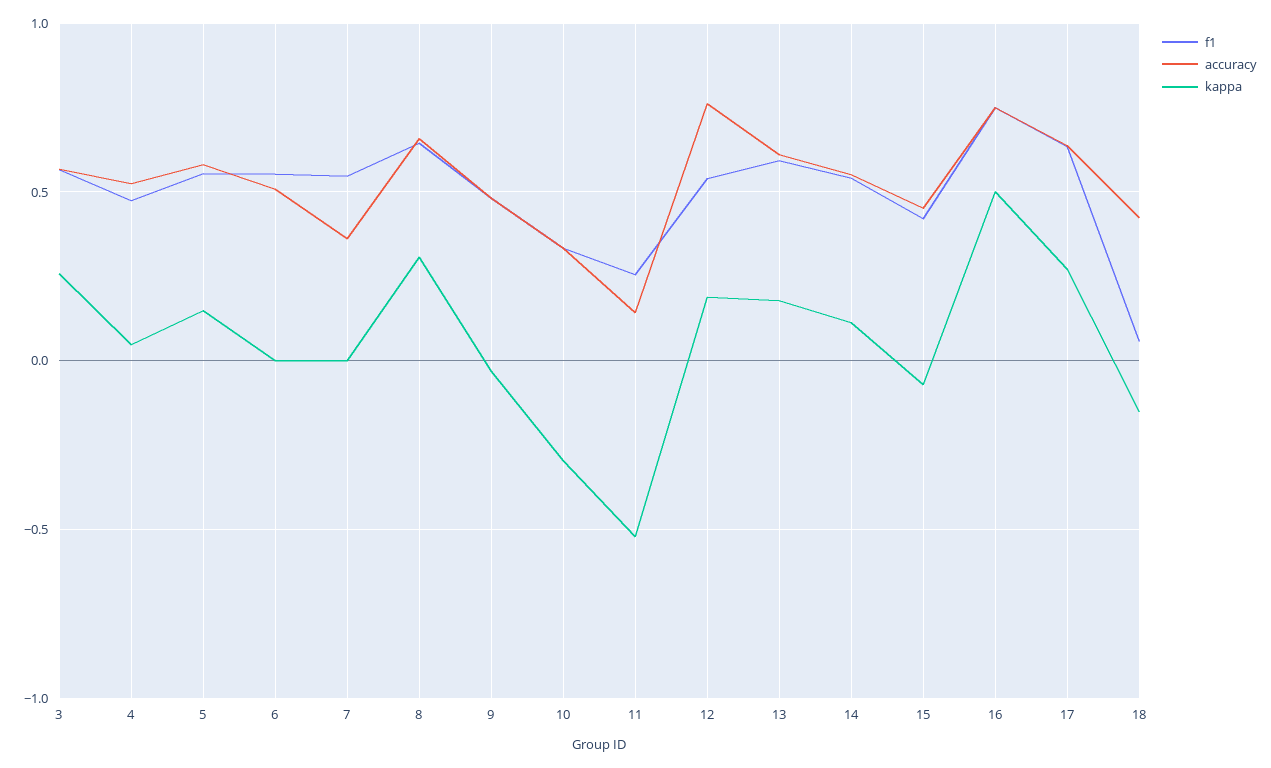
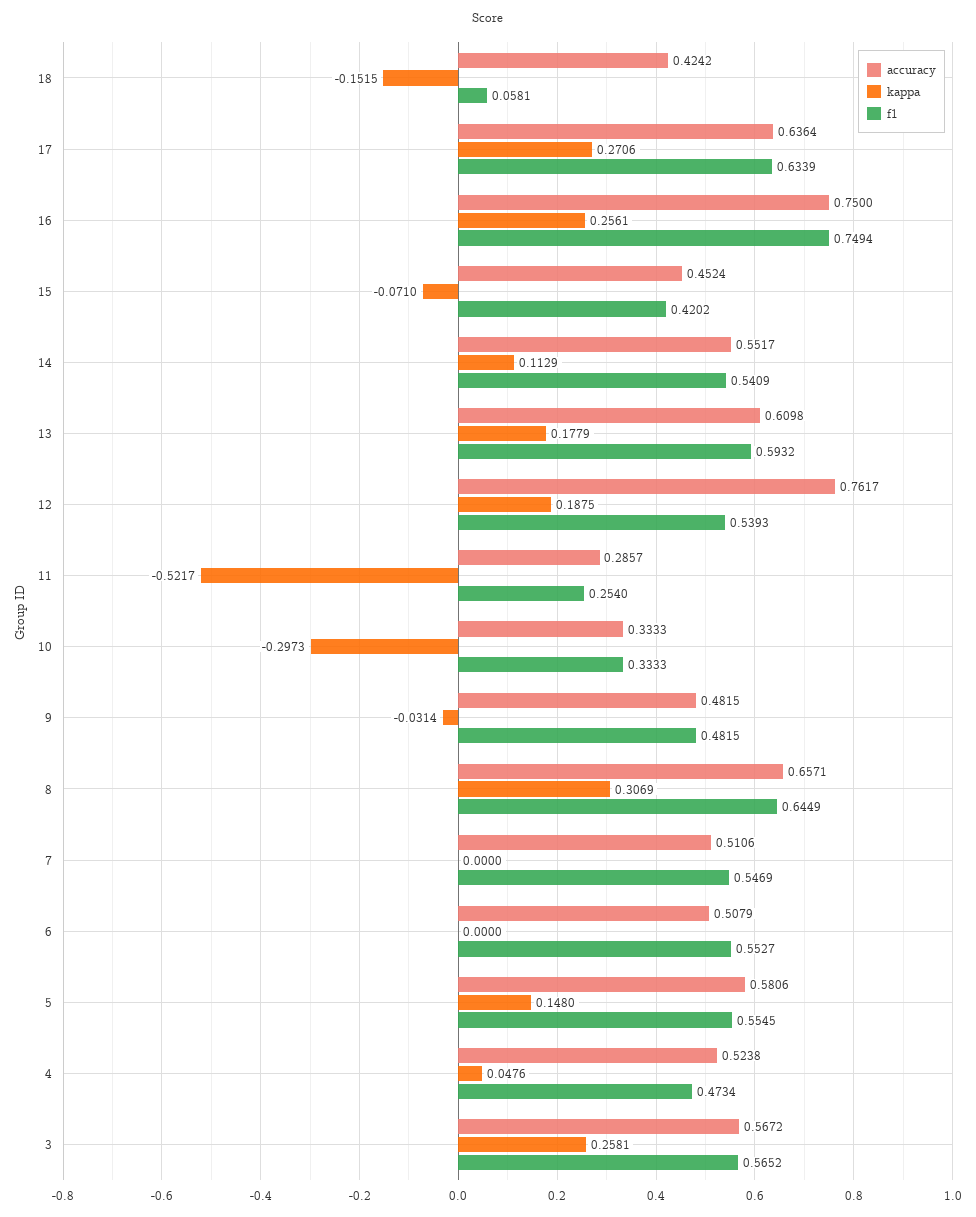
accuracy, 7: 0.35 -> 0.5106
accuracy, 11: 0.15 -> 0.2857
kappa, 16: 0.5 -> 0.2561

